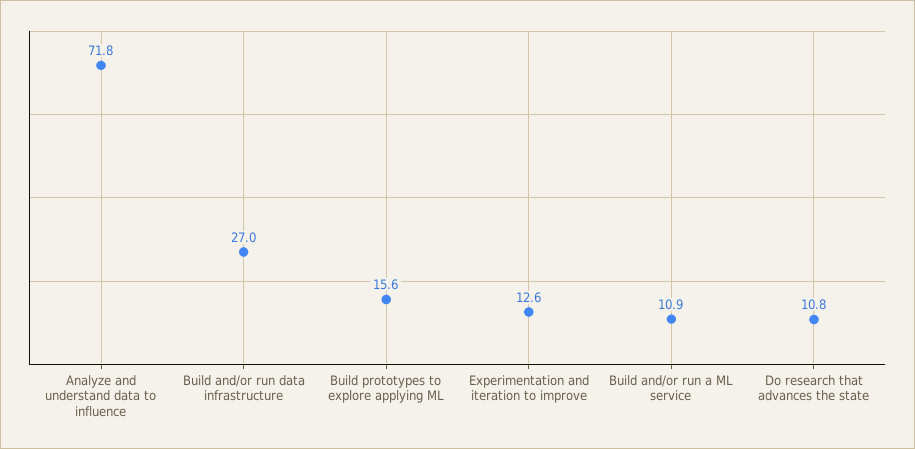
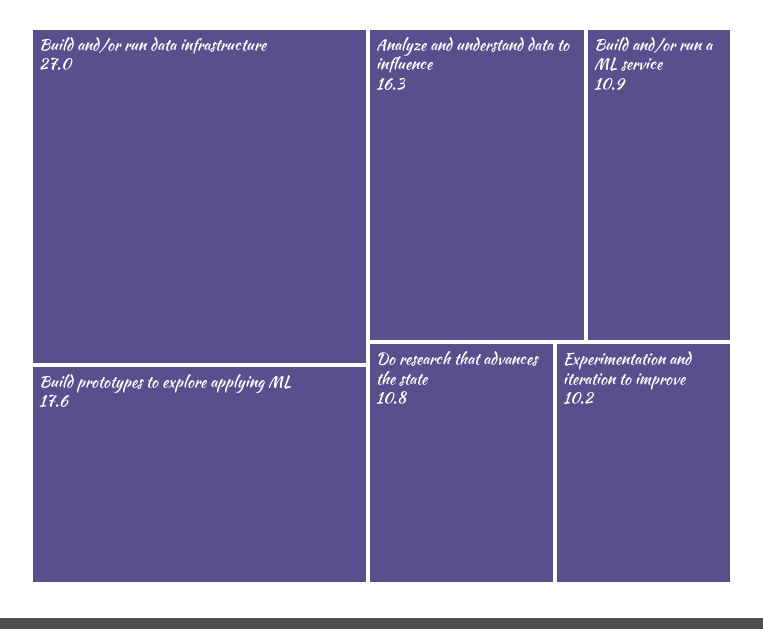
Analyze and understand data to influence: 71.8 -> 16.3
Build prototypes to explore applying ML: 15.6 -> 17.6
Experimentation and iteration to improve: 12.6 -> 10.2

